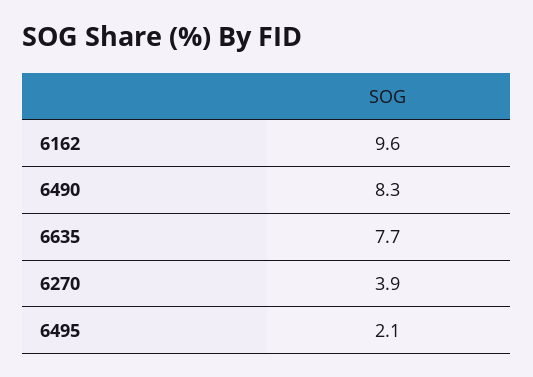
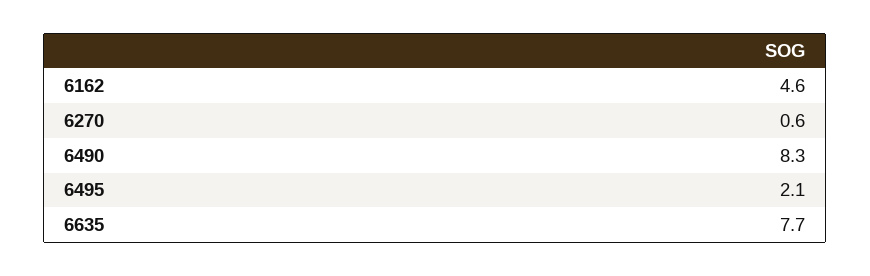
6162: 9.6 -> 4.6
6270: 3.9 -> 0.6

